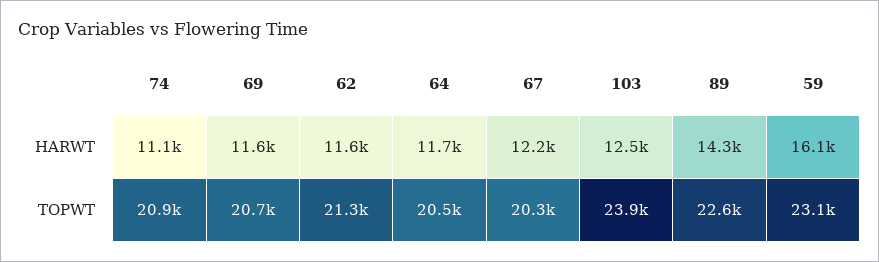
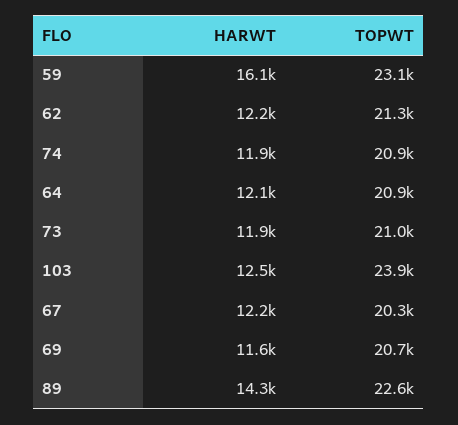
74, HARWT: 11100 -> 11900
62, HARWT: 11600 -> 12200
64, HARWT: 11700 -> 12100
64, TOPWT: 20500 -> 20900
73, HARWT: none -> 11900
73, TOPWT: none -> 21000

